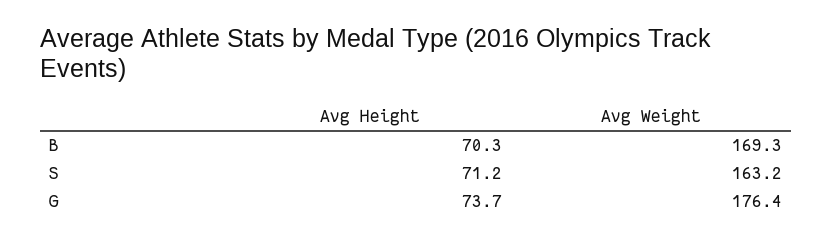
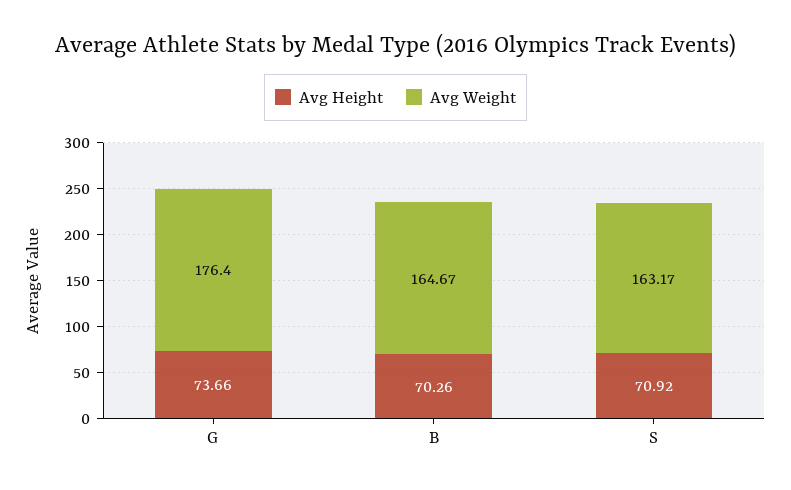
Avg Weight, B: 169.3 -> 164.67
Avg Height, S: 71.2 -> 70.92

